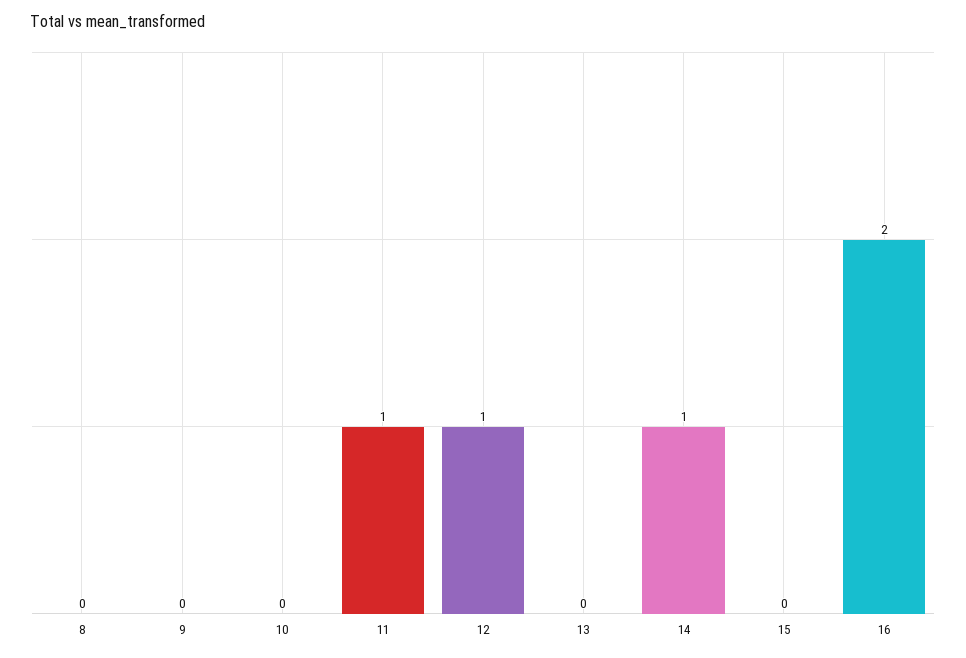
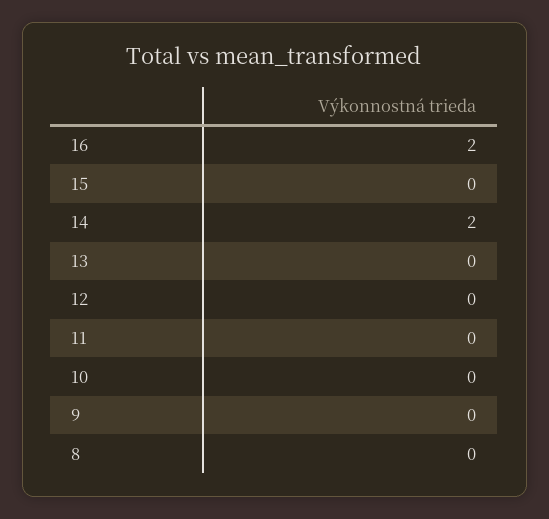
11: 1 -> 0
12: 1 -> 0
14: 1 -> 2

